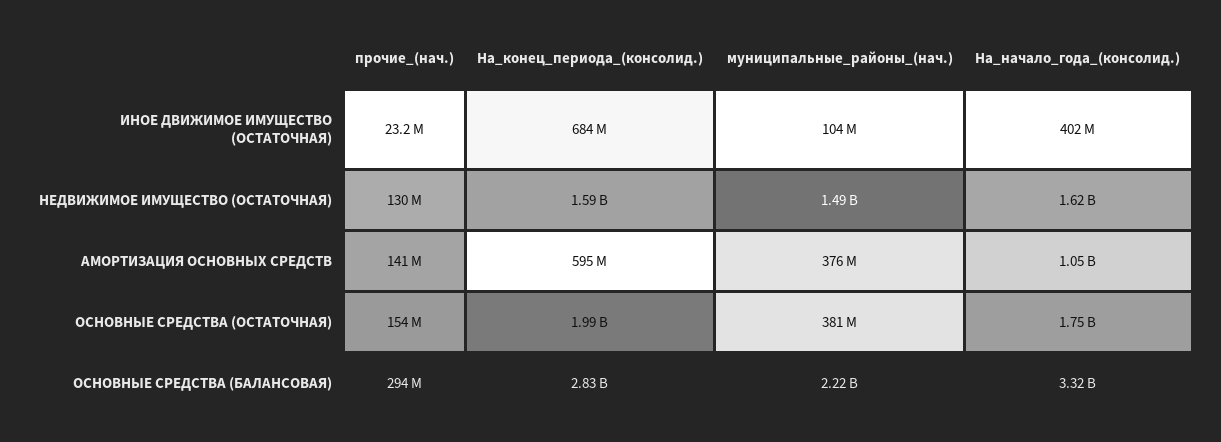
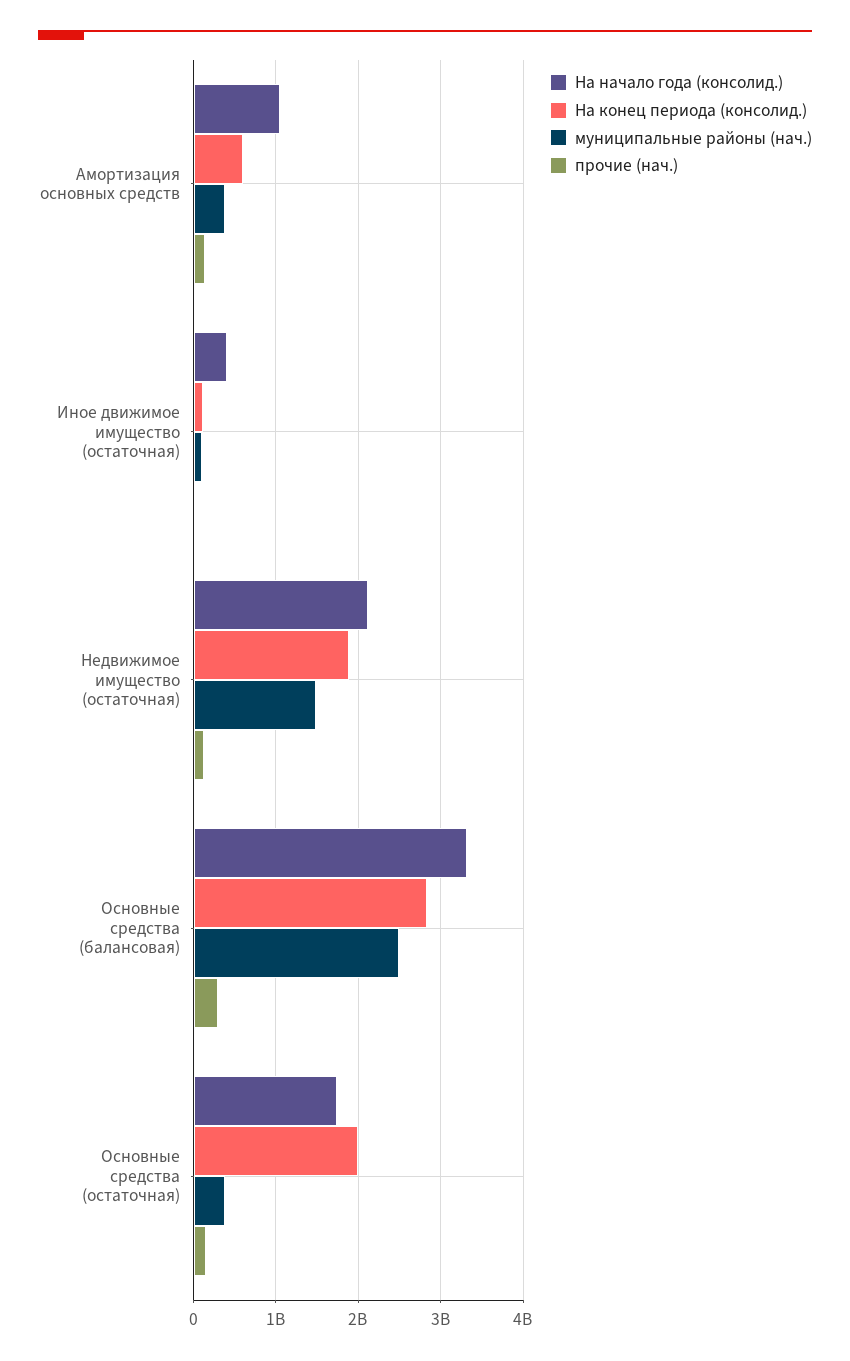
На_конец_периода_(консолид.), ИНОЕ ДВИЖИМОЕ ИМУЩЕСТВО (ОСТАТОЧНАЯ): 684000000 -> 100000000
На_конец_периода_(консолид.), НЕДВИЖИМОЕ ИМУЩЕСТВО (ОСТАТОЧНАЯ): 1590000000 -> 1900000000
На_начало_года_(консолид.), НЕДВИЖИМОЕ ИМУЩЕСТВО (ОСТАТОЧНАЯ): 1620000000 -> 2100000000
муниципальные_районы_(нач.), ОСНОВНЫЕ СРЕДСТВА (БАЛАНСОВАЯ): 2220000000 -> 2500000000

